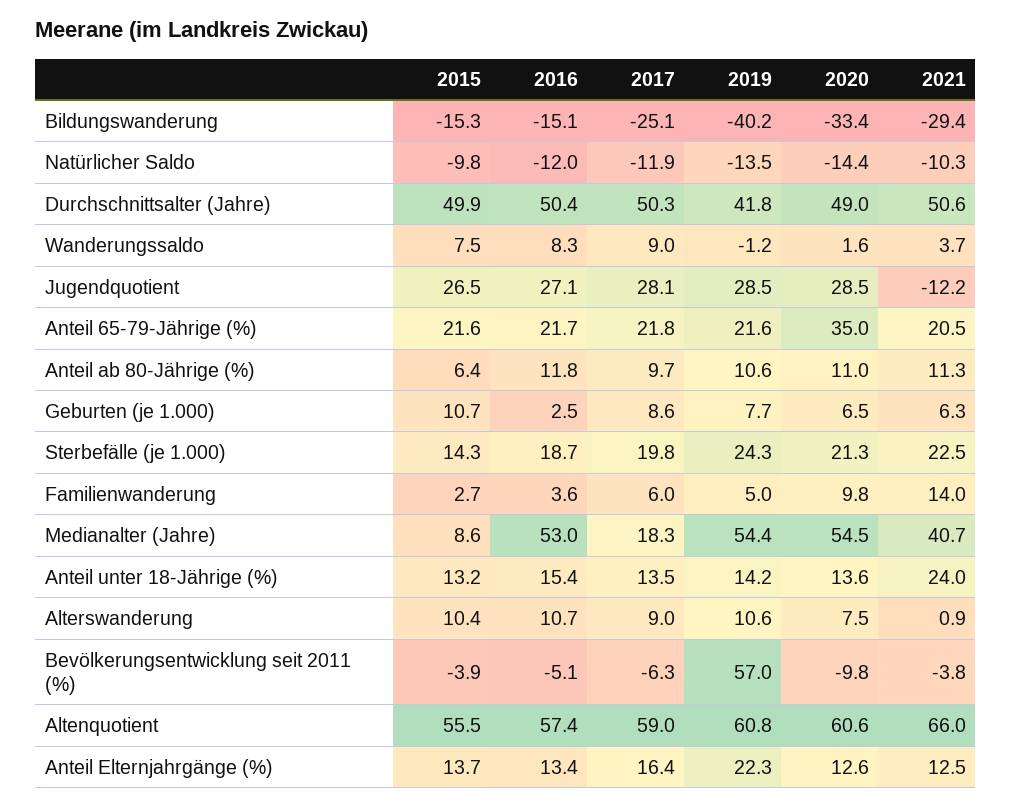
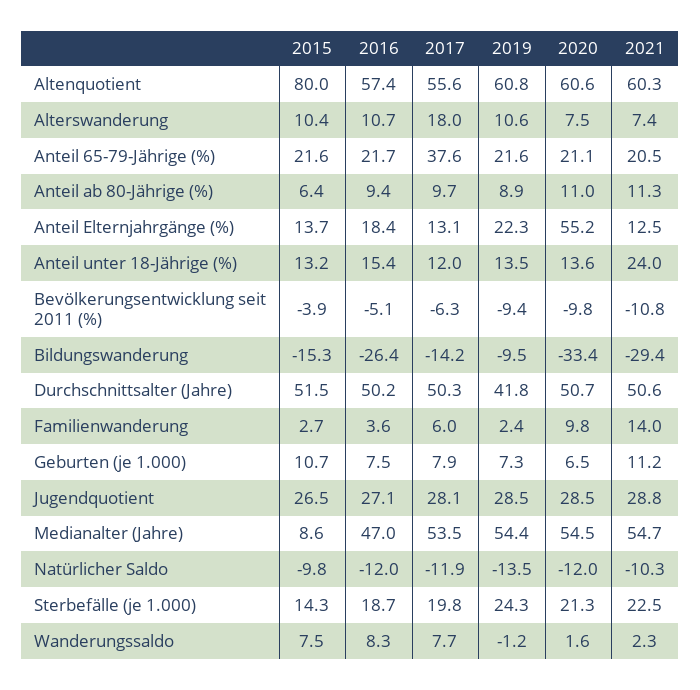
2016, Bildungswanderung: -15.1 -> -26.4
2017, Bildungswanderung: -25.1 -> -14.2
2019, Bildungswanderung: -40.2 -> -9.5
2020, Natürlicher Saldo: -14.4 -> -12
2015, Durchschnittsalter (Jahre): 49.9 -> 51.5
2016, Durchschnittsalter (Jahre): 50.4 -> 50.2
2020, Durchschnittsalter (Jahre): 49 -> 50.7
2017, Wanderungssaldo: 9 -> 7.7
2021, Wanderungssaldo: 3.7 -> 2.3
2021, Jugendquotient: -12.2 -> 28.8
2017, Anteil 65-79-Jährige (%): 21.8 -> 37.6
2020, Anteil 65-79-Jährige (%): 35 -> 21.1
2016, Anteil ab 80-Jährige (%): 11.8 -> 9.4
2019, Anteil ab 80-Jährige (%): 10.6 -> 8.9
2016, Geburten (je 1.000): 2.5 -> 7.5
2017, Geburten (je 1.000): 8.6 -> 7.9
2019, Geburten (je 1.000): 7.7 -> 7.3
2021, Geburten (je 1.000): 6.3 -> 11.2
2019, Familienwanderung: 5 -> 2.4
2016, Medianalter (Jahre): 53 -> 47
2017, Medianalter (Jahre): 18.3 -> 53.5
2021, Medianalter (Jahre): 40.7 -> 54.7
2017, Anteil unter 18-Jährige (%): 13.5 -> 12
2019, Anteil unter 18-Jährige (%): 14.2 -> 13.5
2017, Alterswanderung: 9 -> 18
2021, Alterswanderung: 0.9 -> 7.4
2019, Bevölkerungsentwicklung seit 2011 (%): 57 -> -9.4
2021, Bevölkerungsentwicklung seit 2011 (%): -3.8 -> -10.8
2015, Altenquotient: 55.5 -> 80
2017, Altenquotient: 59 -> 55.6
2021, Altenquotient: 66 -> 60.3
2016, Anteil Elternjahrgänge (%): 13.4 -> 18.4
2017, Anteil Elternjahrgänge (%): 16.4 -> 13.1
2020, Anteil Elternjahrgänge (%): 12.6 -> 55.2

